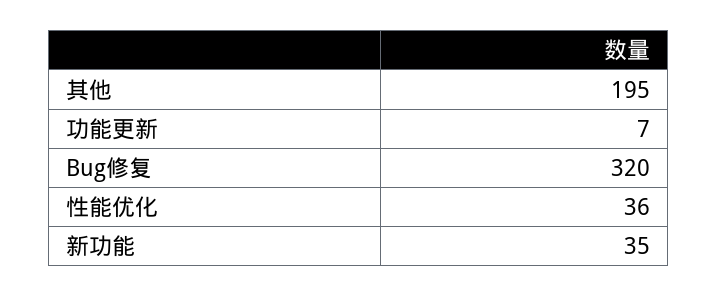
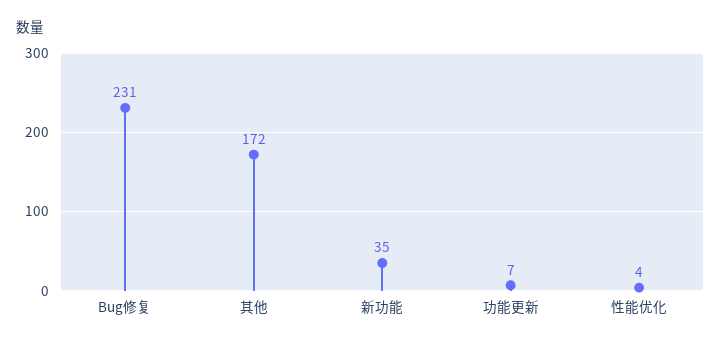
其他: 195 -> 172
Bug修复: 320 -> 231
性能优化: 36 -> 4

